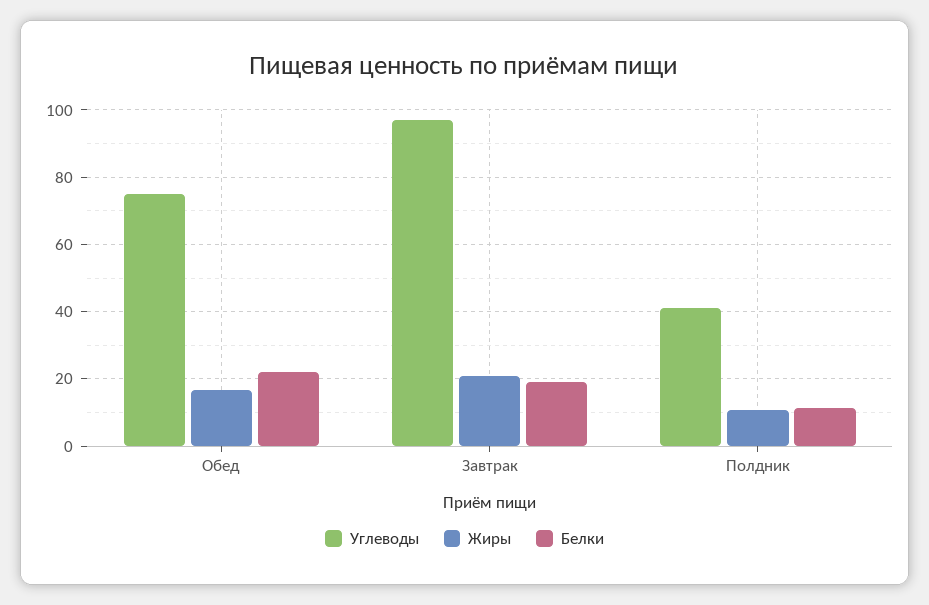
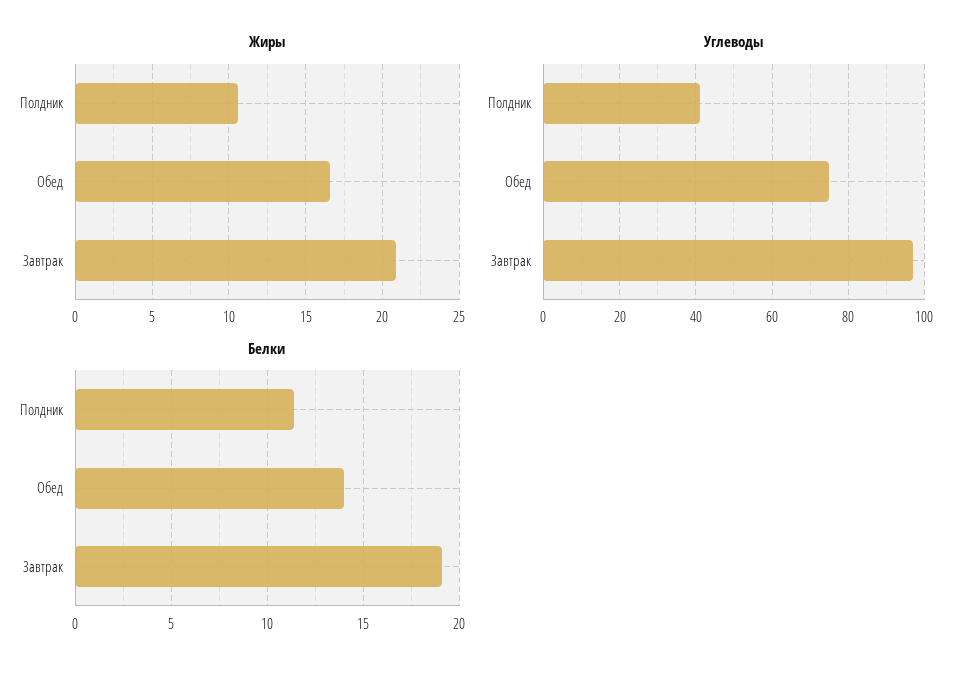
Белки, Обед: 22 -> 14

